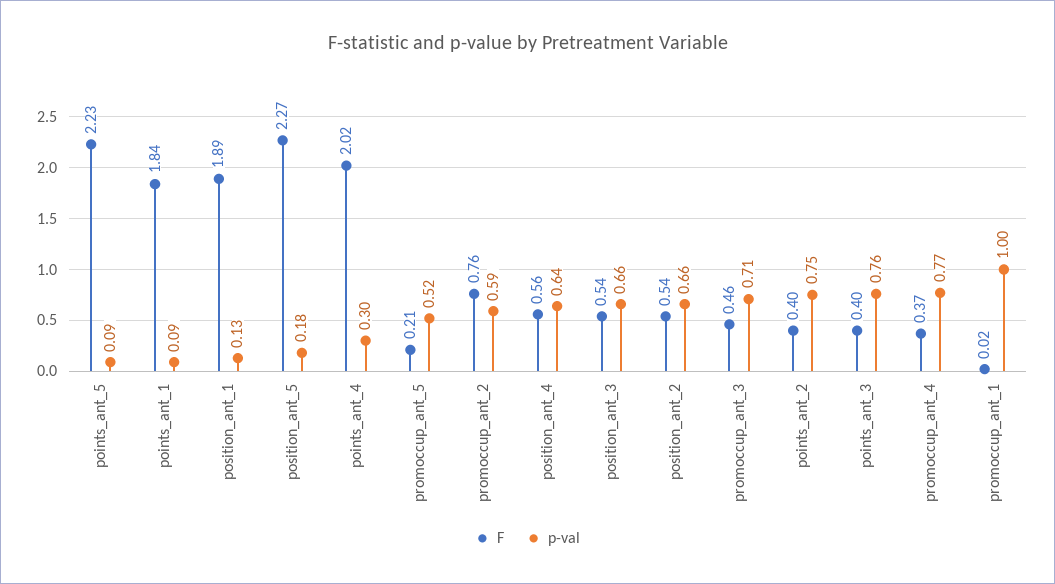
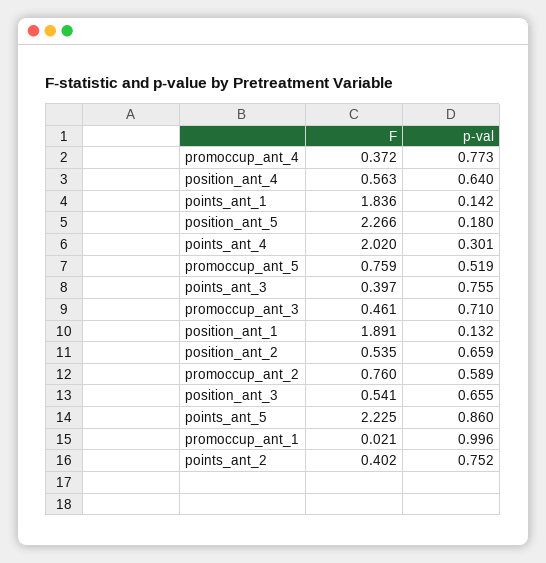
p-val, points_ant_5: 0.09 -> 0.86
p-val, points_ant_1: 0.09 -> 0.142
F, promoccup_ant_5: 0.21 -> 0.759

